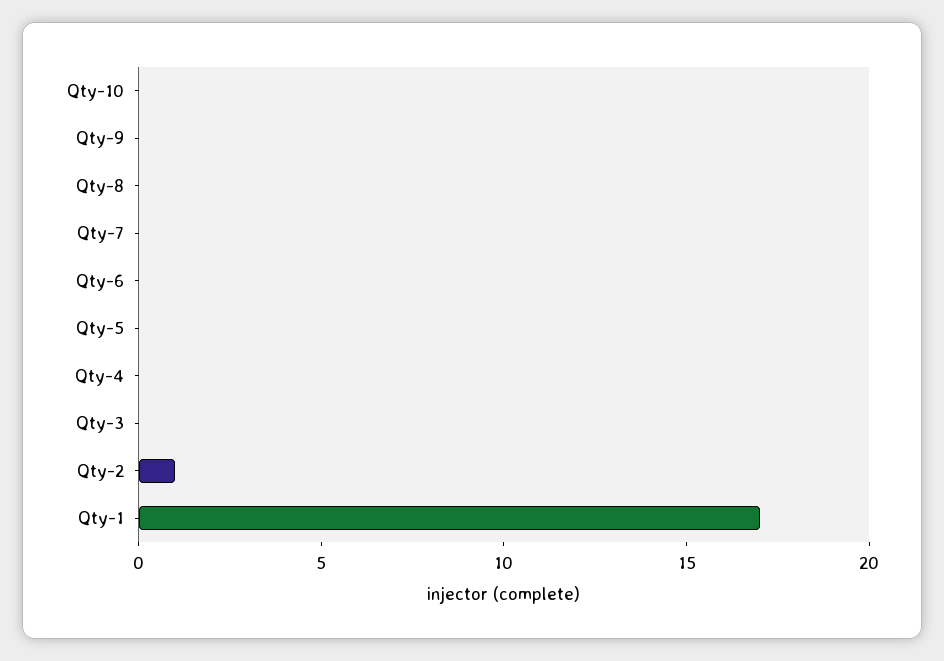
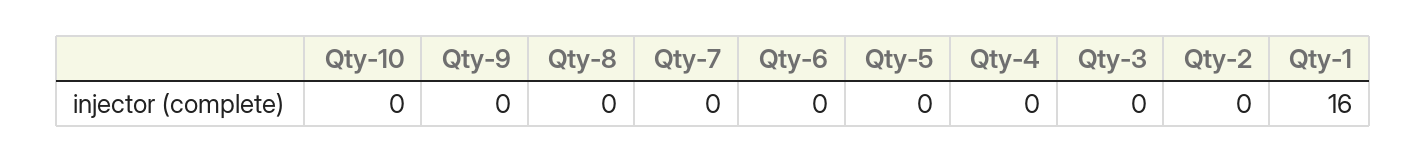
Qty-2: 1 -> 0
Qty-1: 17 -> 16

